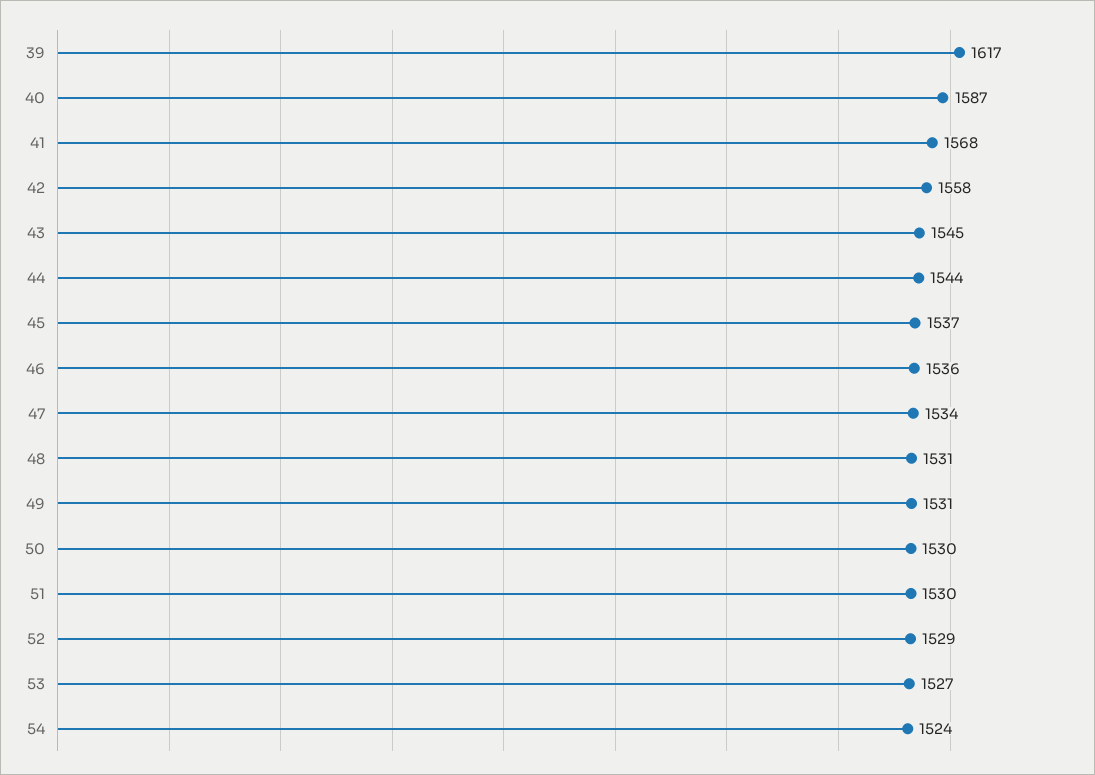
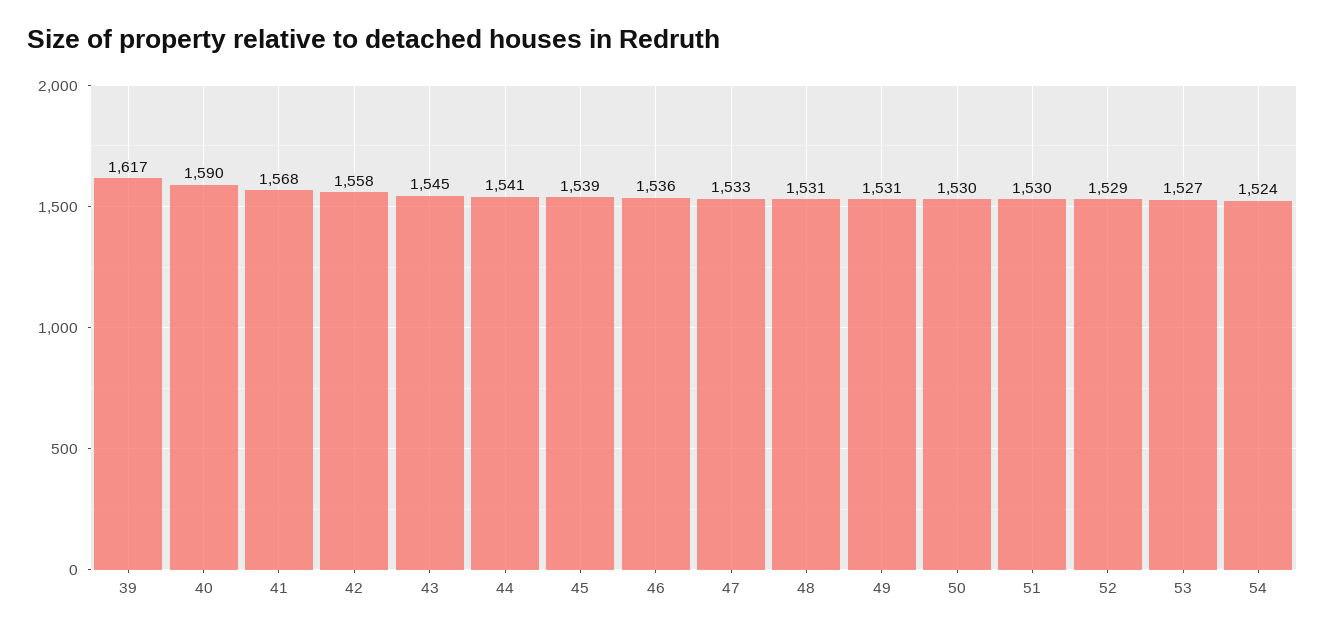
40: 1587 -> 1590
44: 1544 -> 1541
45: 1537 -> 1539
47: 1534 -> 1533

